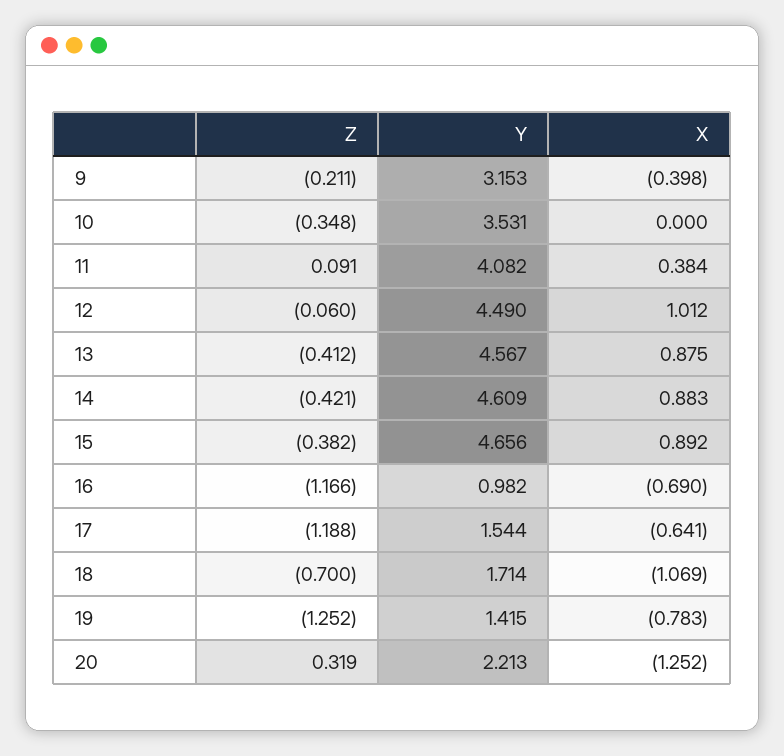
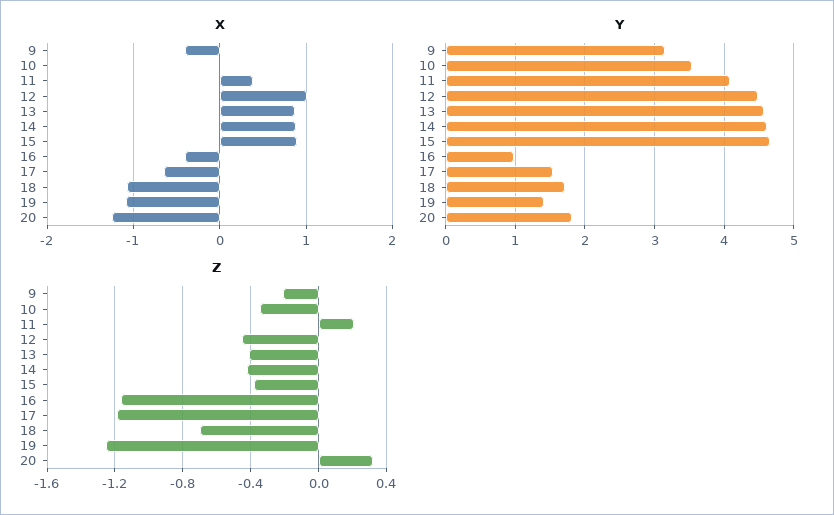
Z, 11: 0.091 -> 0.2
Z, 12: -0.06 -> -0.45
X, 16: -0.69 -> -0.4
X, 19: -0.783 -> -1.1
Y, 20: 2.213 -> 1.8

